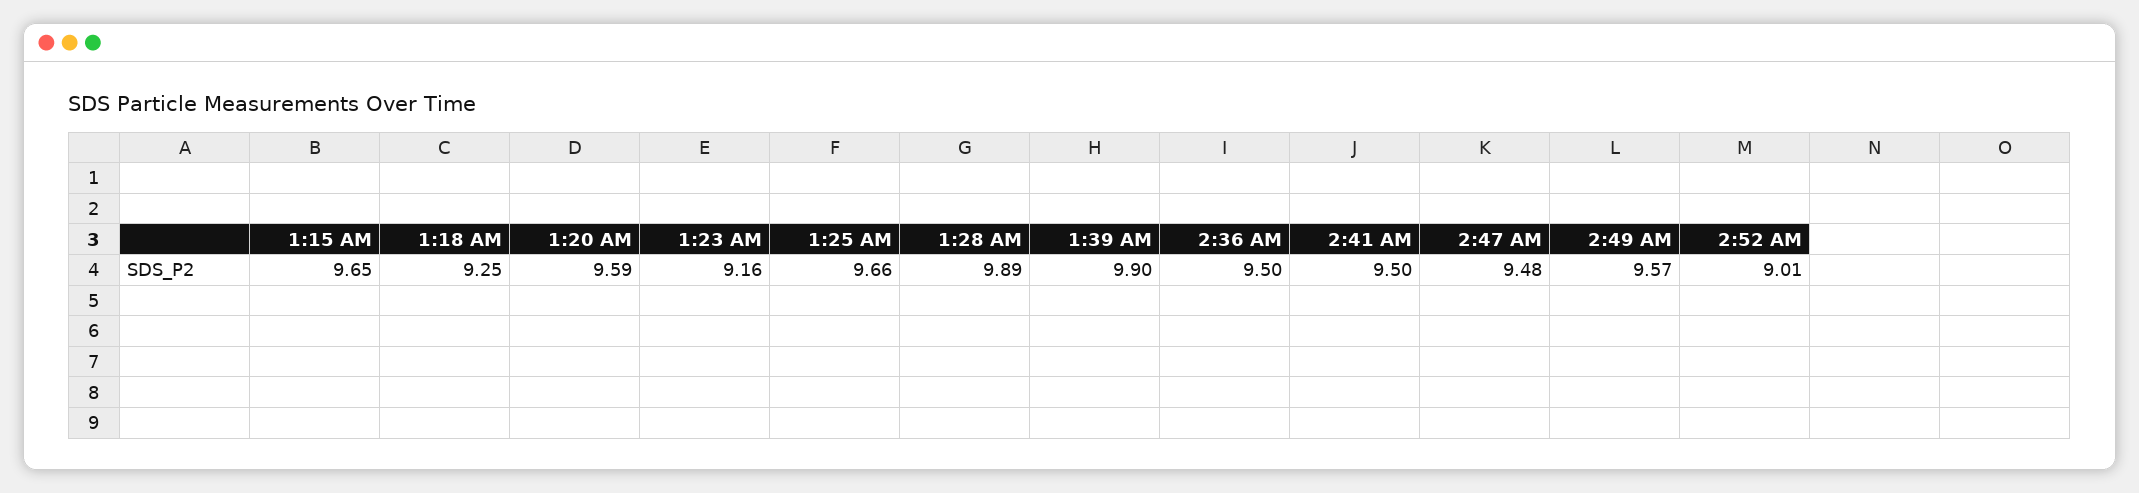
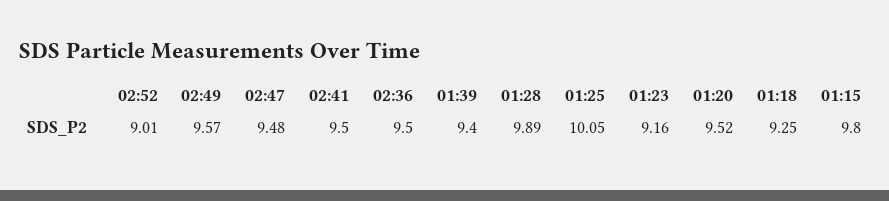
1:15 AM: 9.65 -> 9.8
1:20 AM: 9.59 -> 9.52
1:25 AM: 9.66 -> 10.05
1:39 AM: 9.9 -> 9.4

